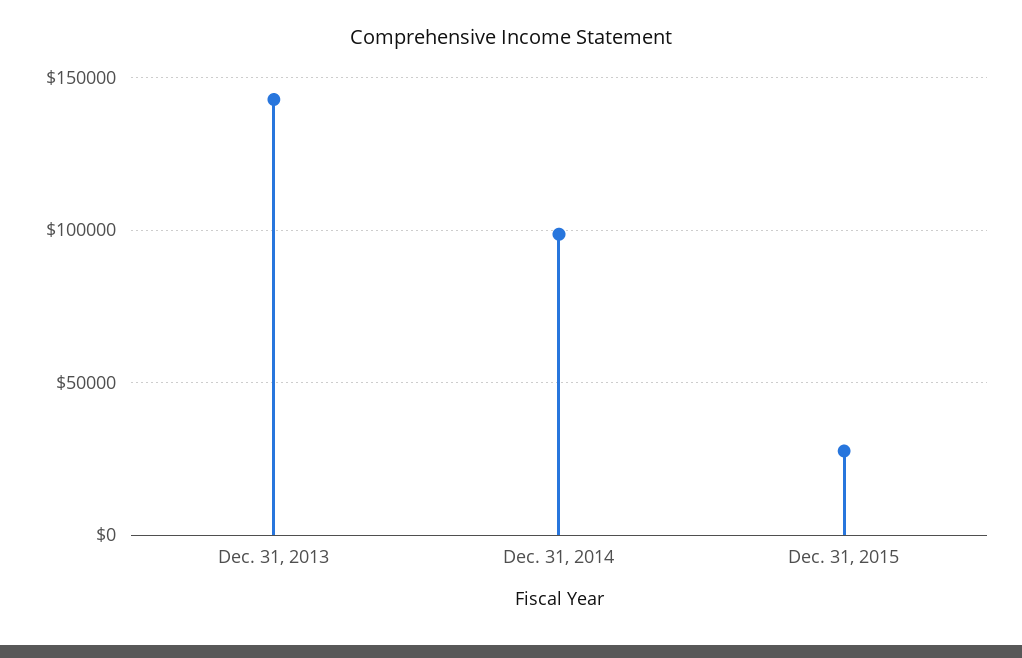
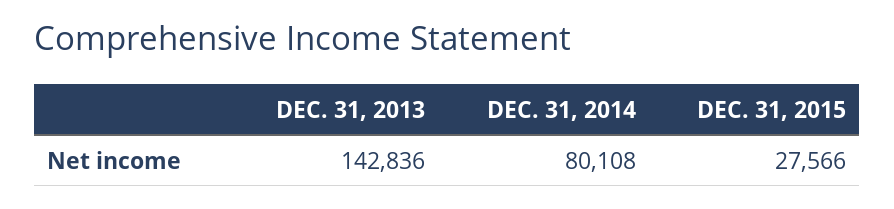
Dec. 31, 2014: 100000 -> 80108

